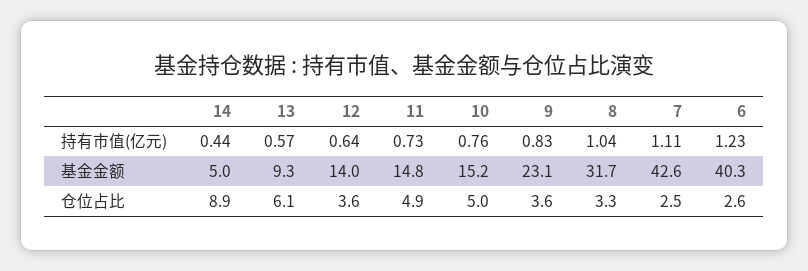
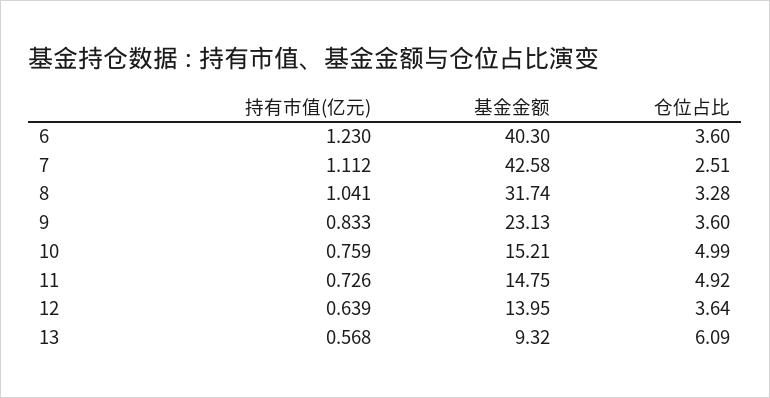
14, 持有市值(亿元): 0.44 -> none
14, 基金金额: 5 -> none
14, 仓位占比: 8.9 -> none
6, 仓位占比: 2.6 -> 3.6

